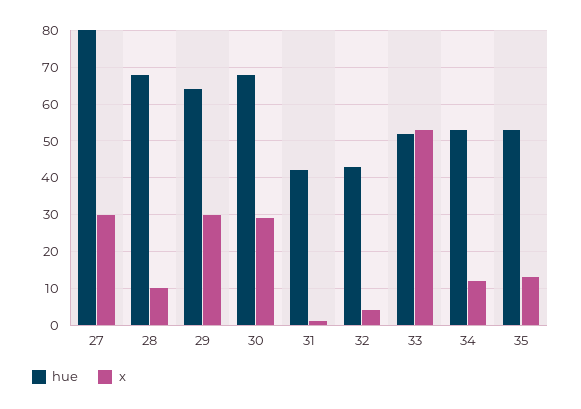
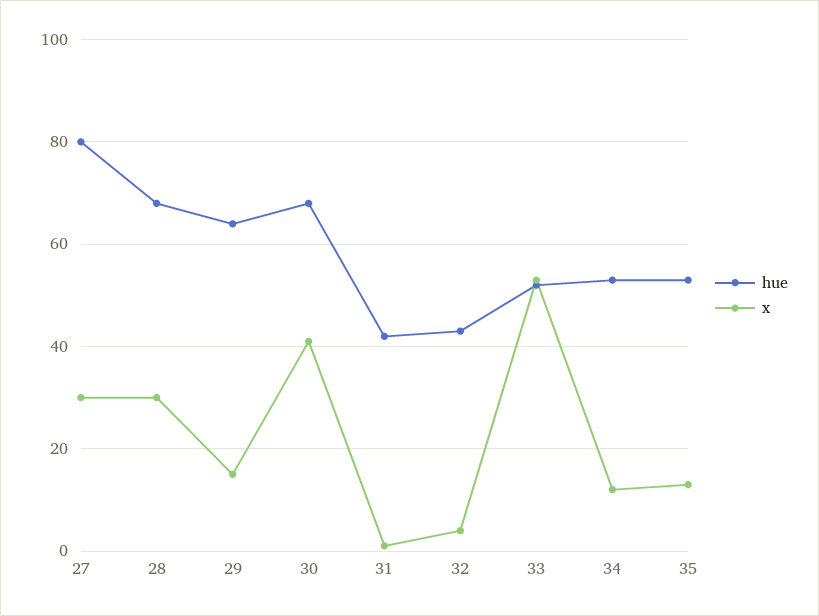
x, 28: 10 -> 30
x, 29: 30 -> 15
x, 30: 30 -> 40

